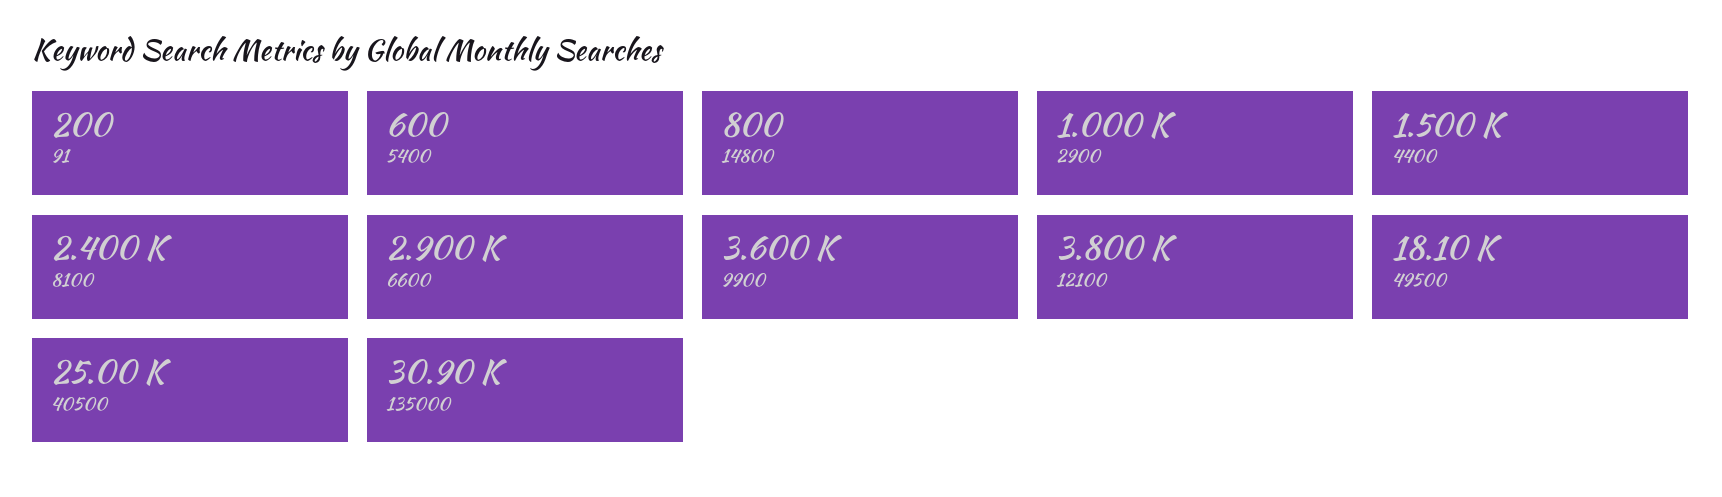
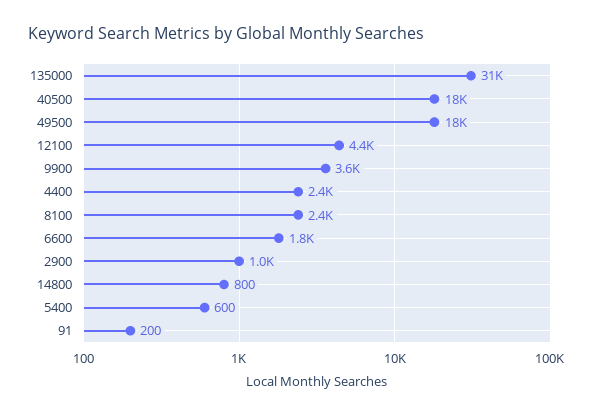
4400: 1500 -> 2400
6600: 2900 -> 1800
12100: 3800 -> 4400
40500: 25000 -> 18000

